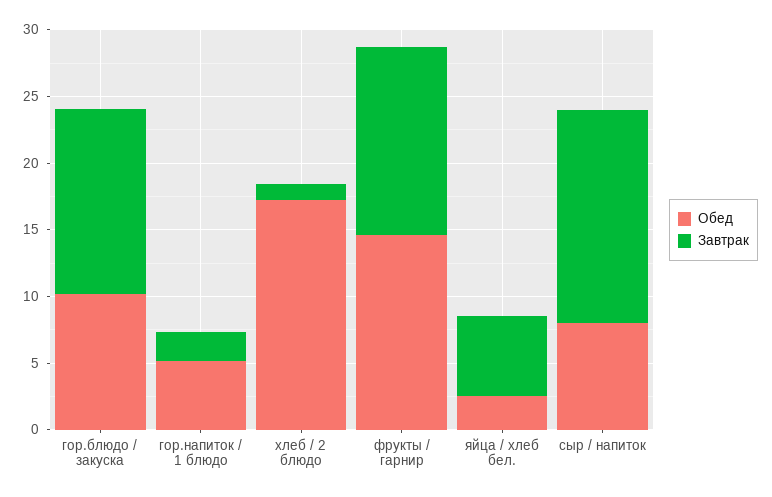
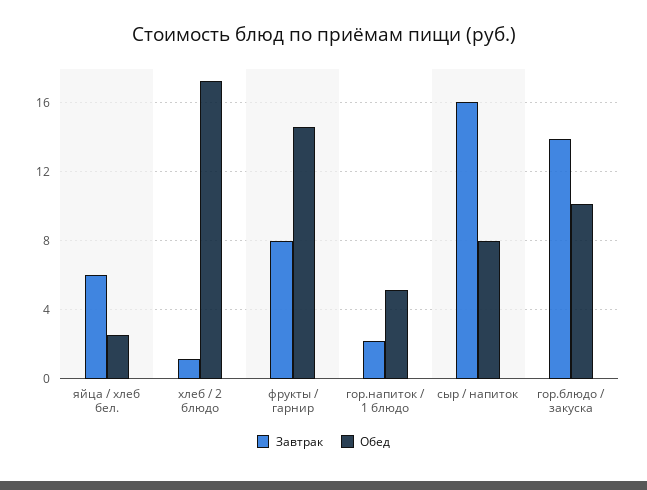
Завтрак, фрукты / гарнир: 14 -> 8

